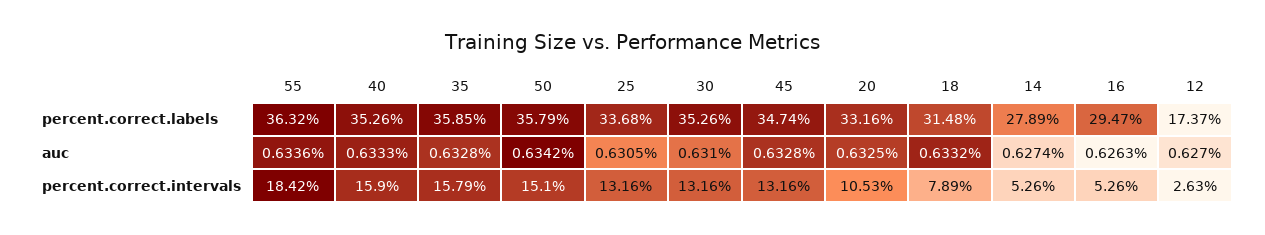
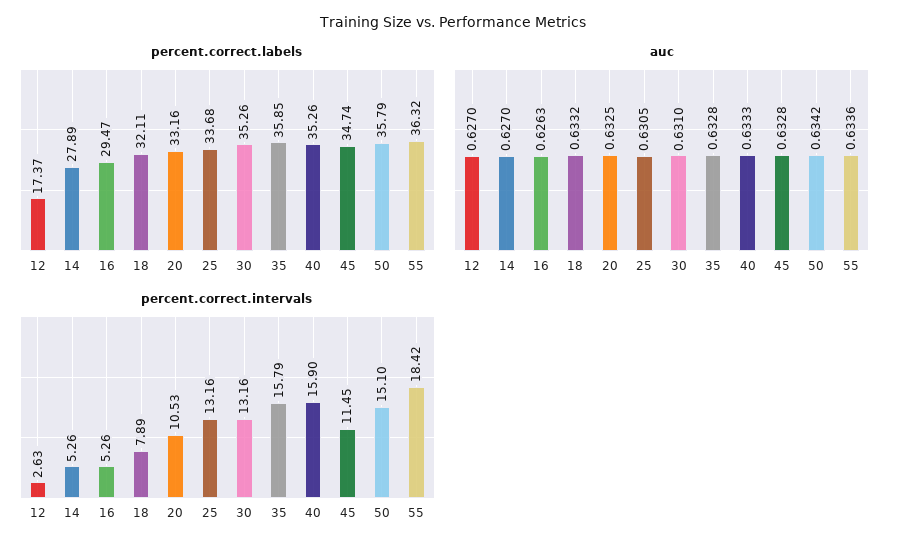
percent.correct.labels, 18: 31.48 -> 32.11
auc, 14: 0.6274 -> 0.627
percent.correct.intervals, 45: 13.16 -> 11.45

